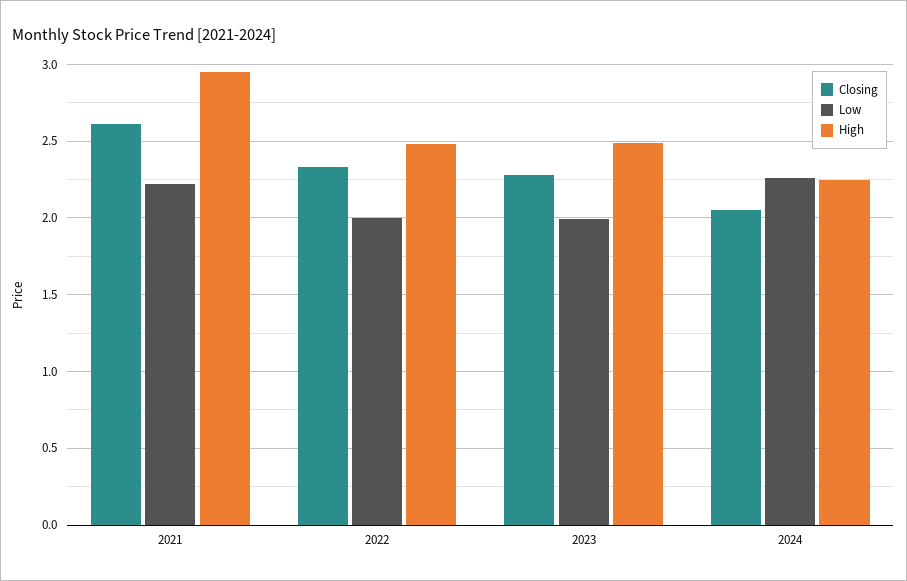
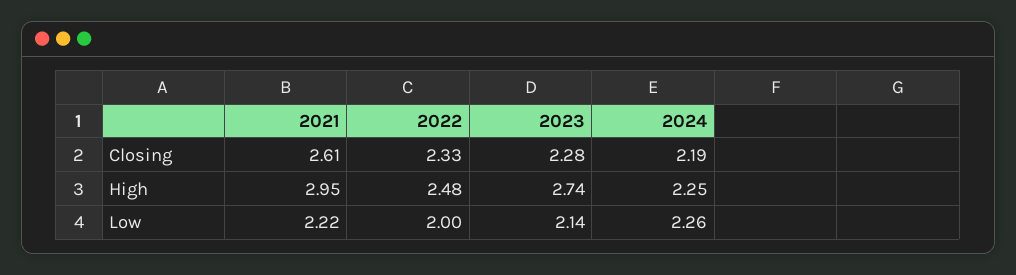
Low, 2023: 2 -> 2.14
High, 2023: 2.5 -> 2.74
Closing, 2024: 2.05 -> 2.19

